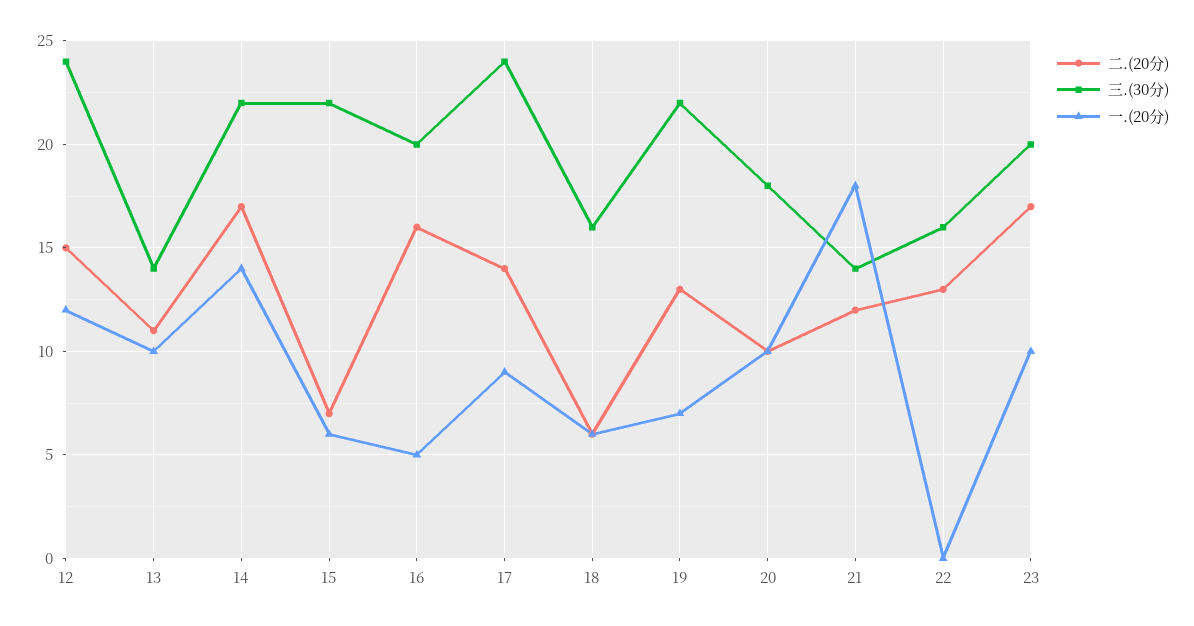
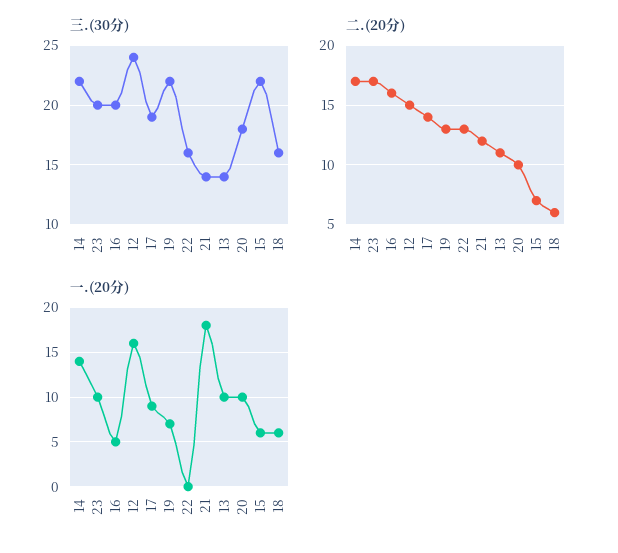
一.(20分), 12: 12 -> 16
三.(30分), 17: 24 -> 19

